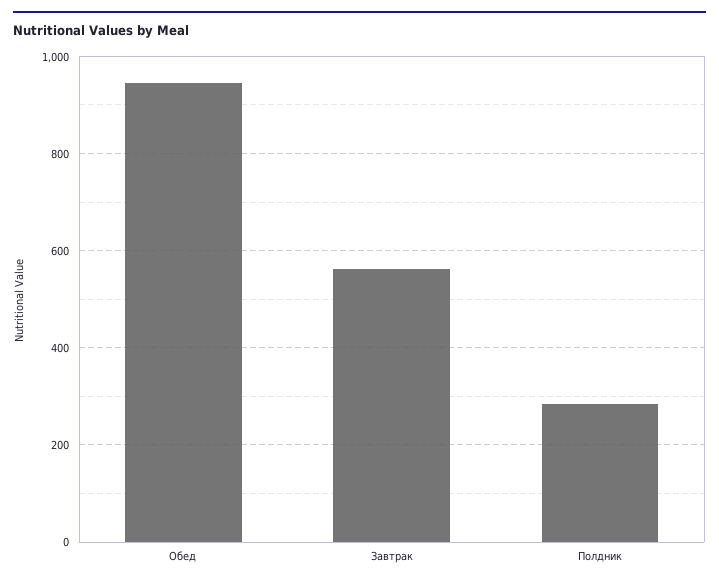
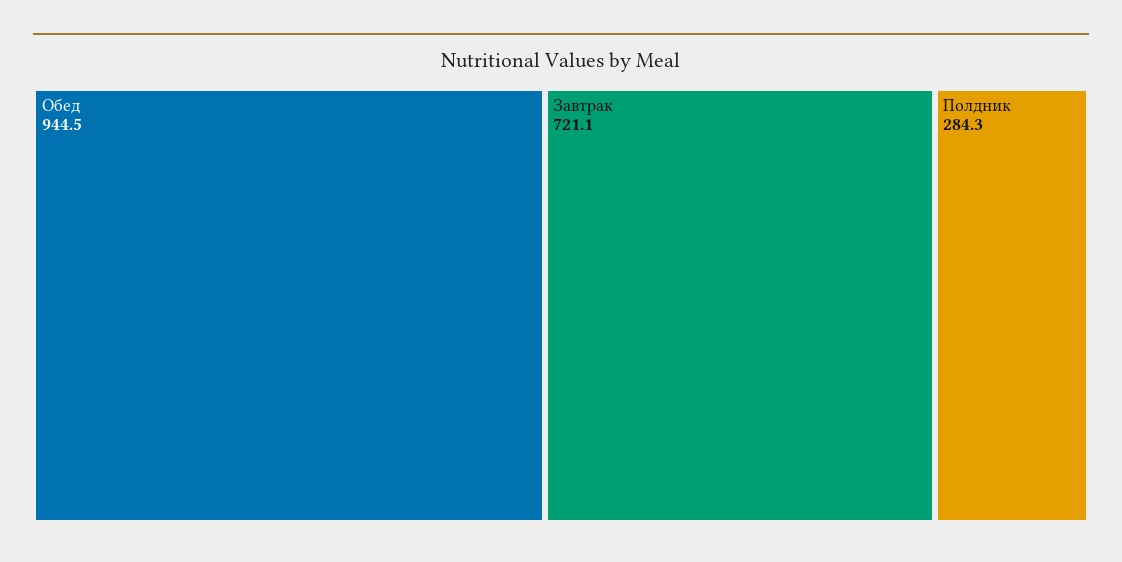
Завтрак: 560 -> 721.1

